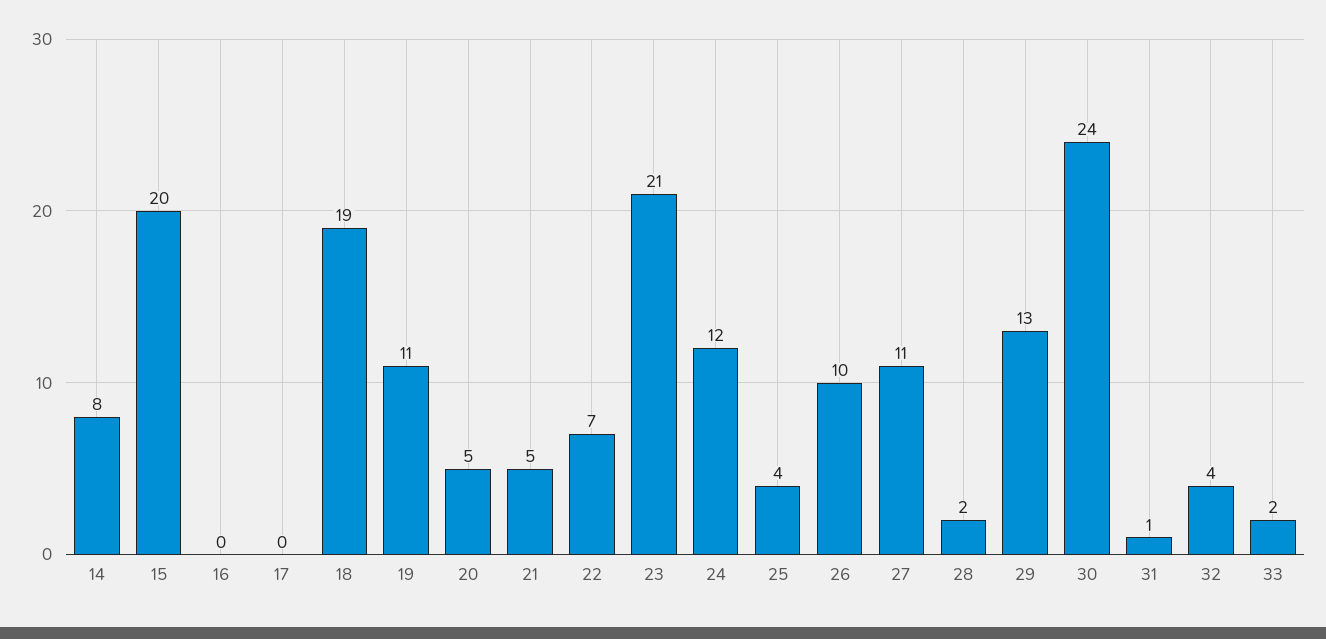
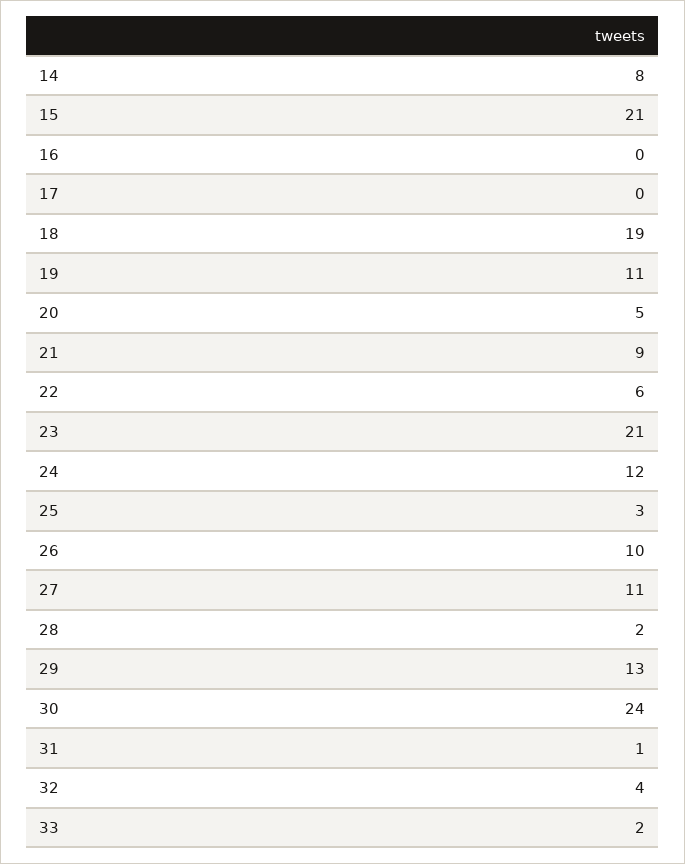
15: 20 -> 21
21: 5 -> 9
22: 7 -> 6
25: 4 -> 3

